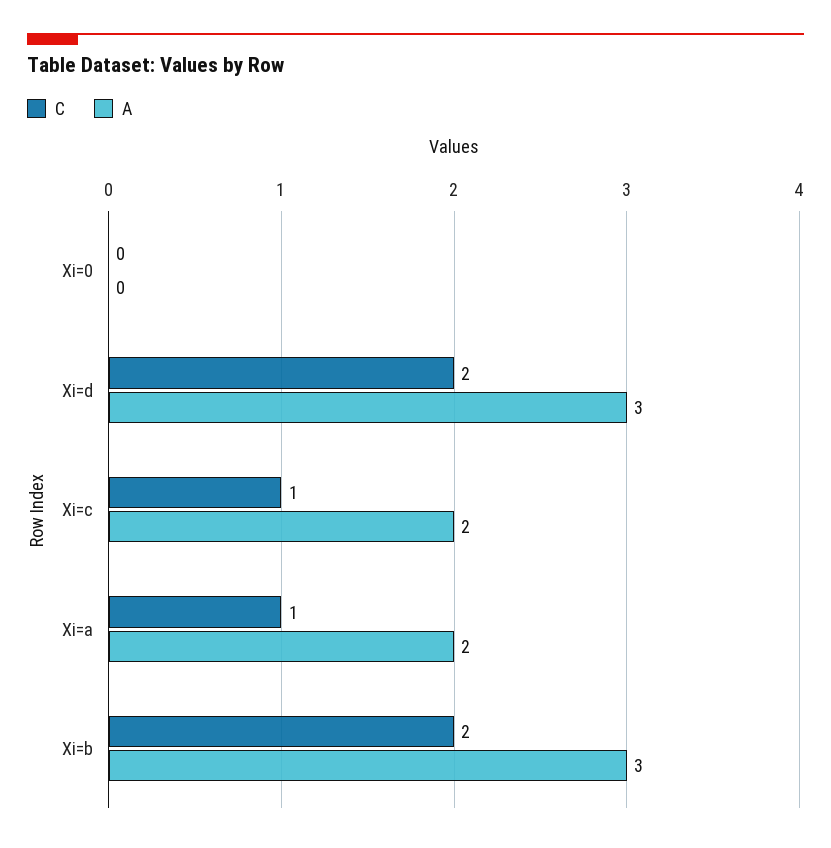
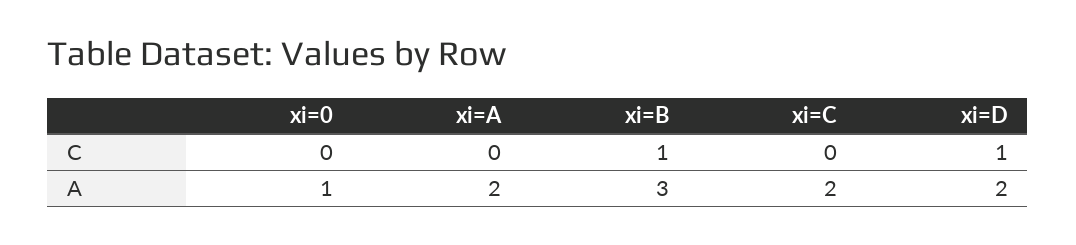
A, Xi=0: 0 -> 1
C, Xi=d: 2 -> 1
A, Xi=d: 3 -> 2
C, Xi=c: 1 -> 0
C, Xi=a: 1 -> 0
C, Xi=b: 2 -> 1

